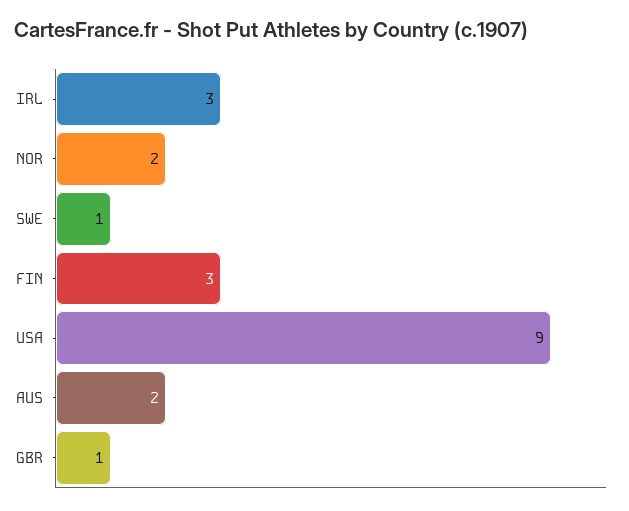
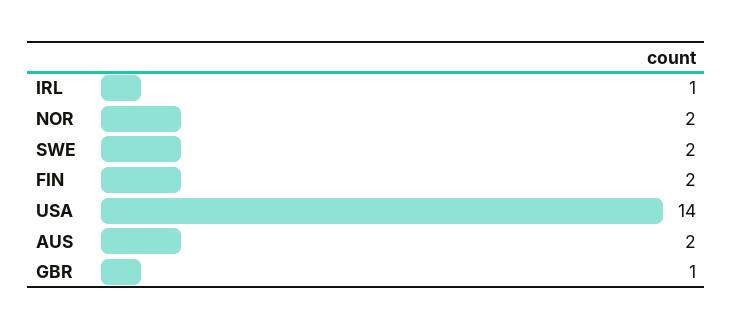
IRL: 3 -> 1
SWE: 1 -> 2
FIN: 3 -> 2
USA: 9 -> 14

